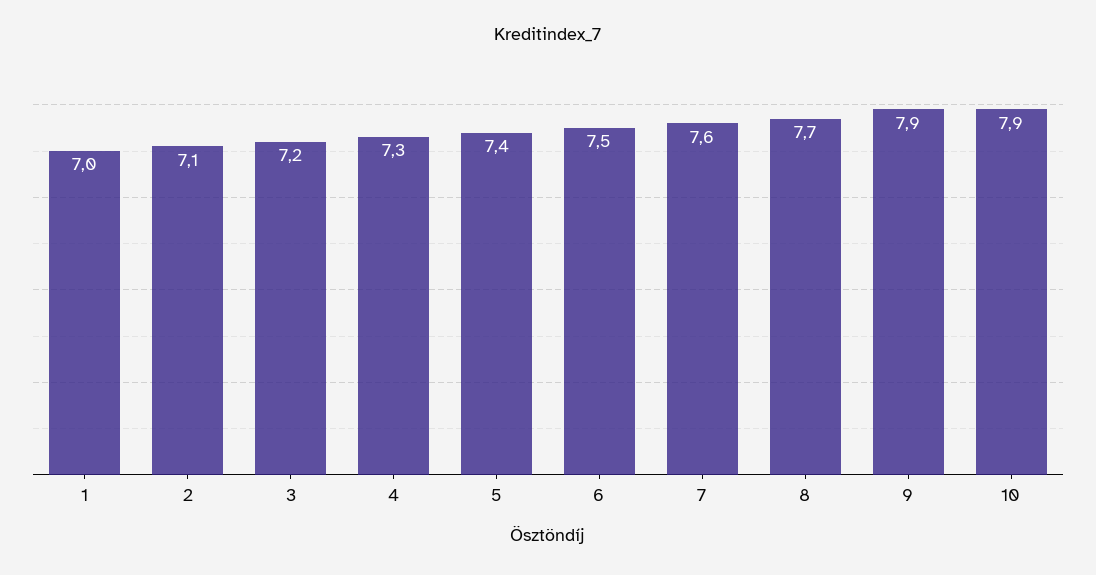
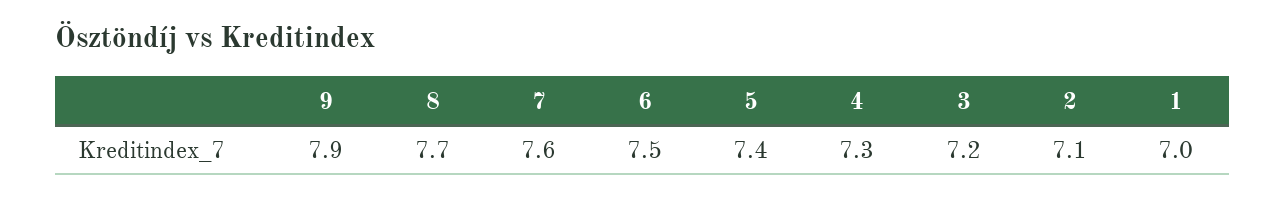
10: 7.9 -> none

